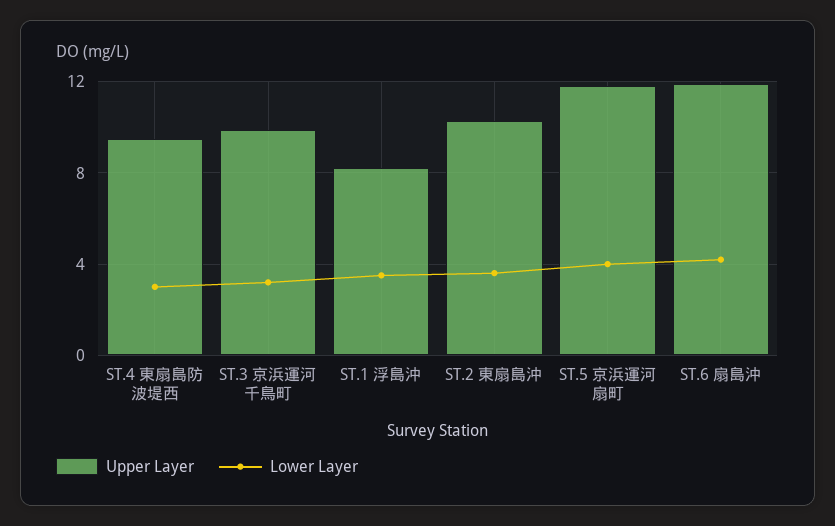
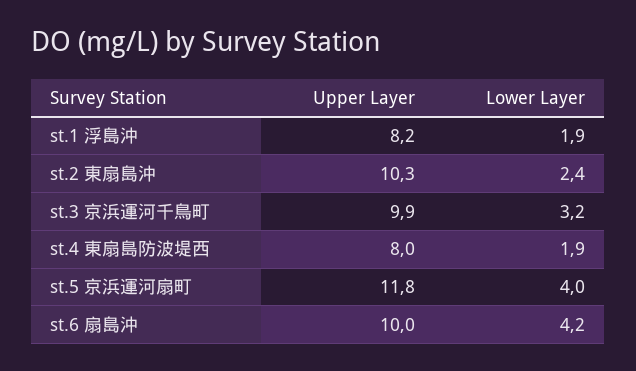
Upper Layer, ST.4 東扇島防波堤西: 9.5 -> 8
Lower Layer, ST.4 東扇島防波堤西: 3 -> 1.9
Lower Layer, ST.1 浮島沖: 3.5 -> 1.9
Lower Layer, ST.2 東扇島沖: 3.5 -> 2.4
Upper Layer, ST.6 扇島沖: 12 -> 10

